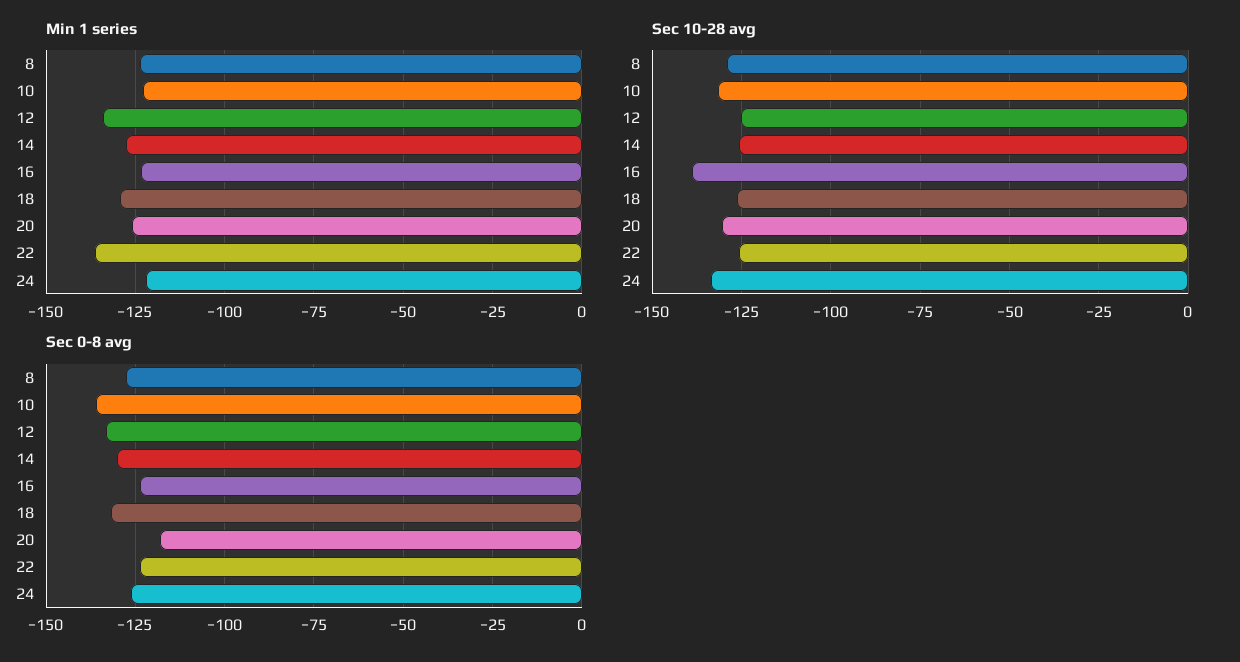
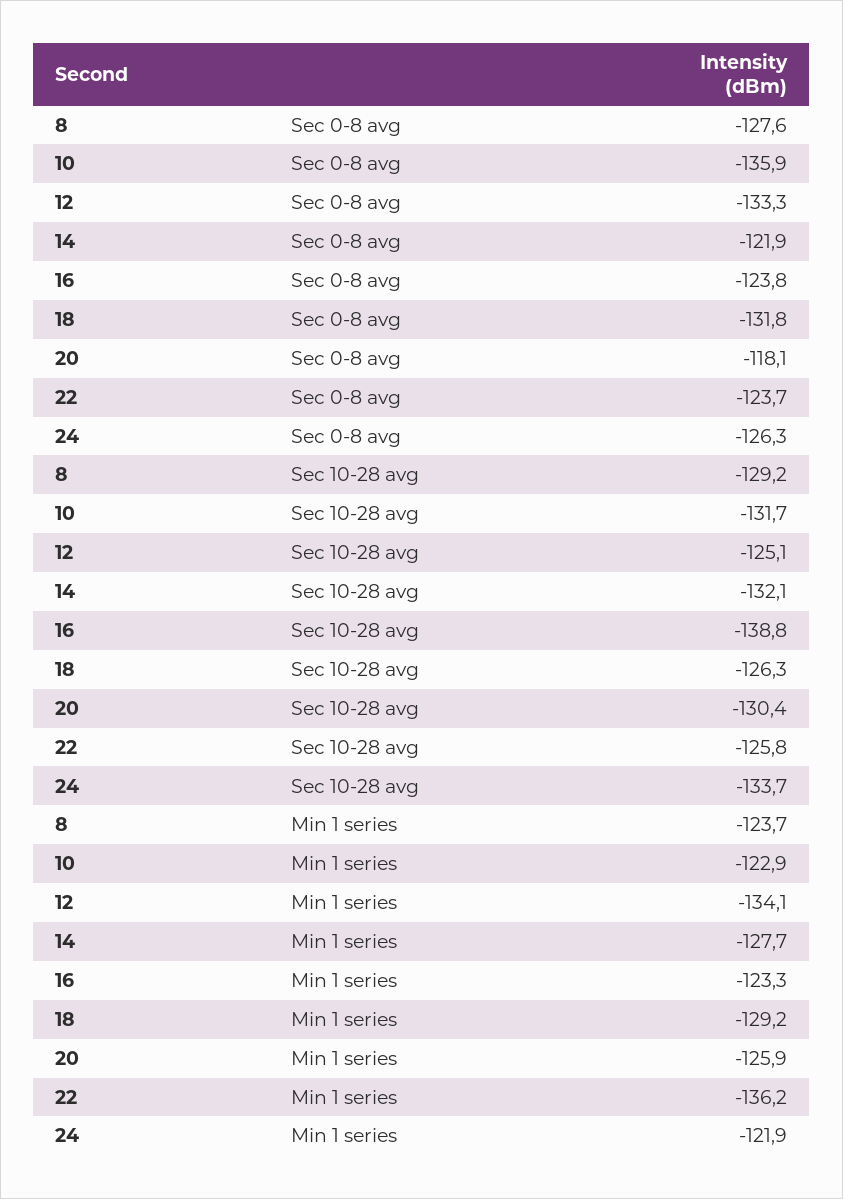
Sec 10-28 avg, 14: -125 -> -132.1
Sec 0-8 avg, 14: -130 -> -121.9

